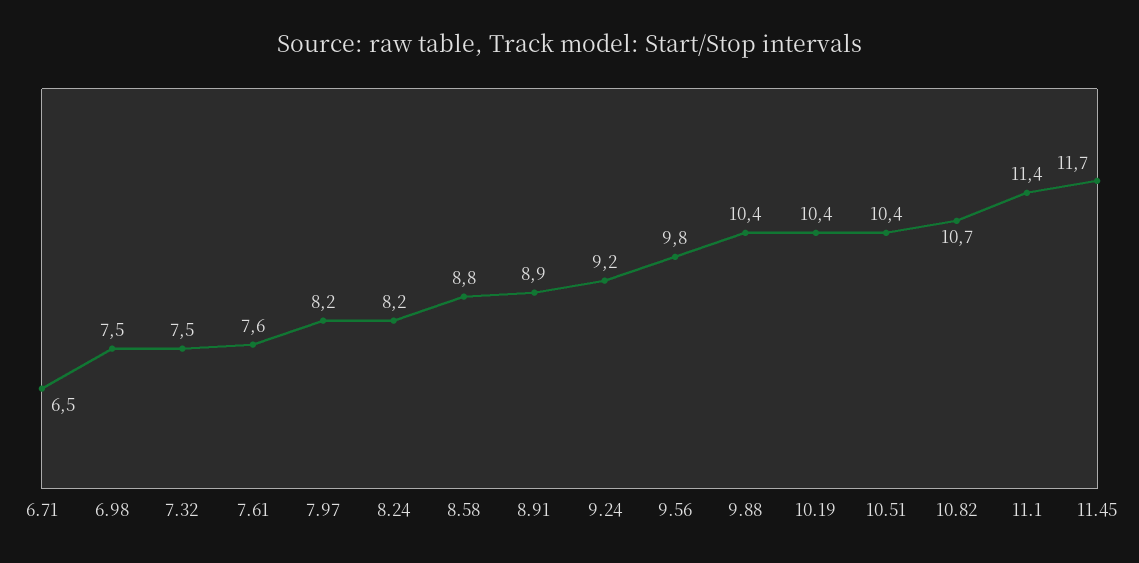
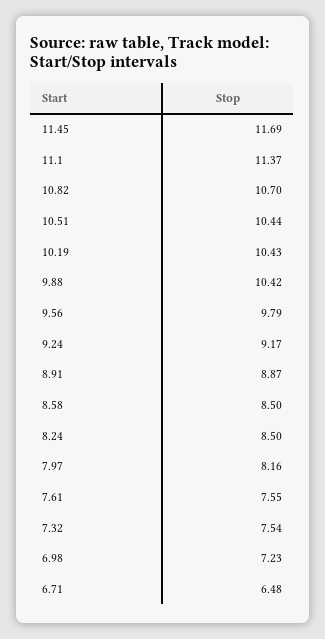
6.98: 7.5 -> 7.23
8.24: 8.2 -> 8.5
8.58: 8.8 -> 8.5

